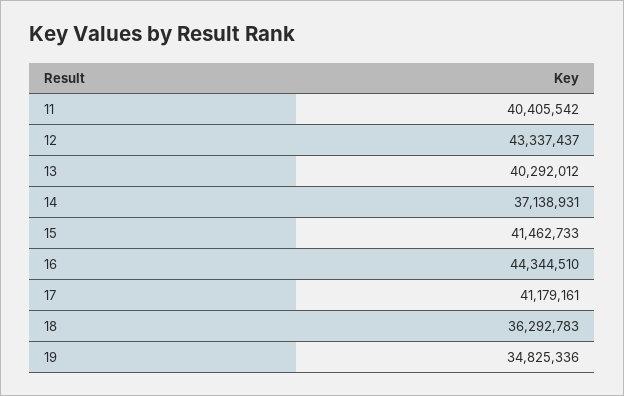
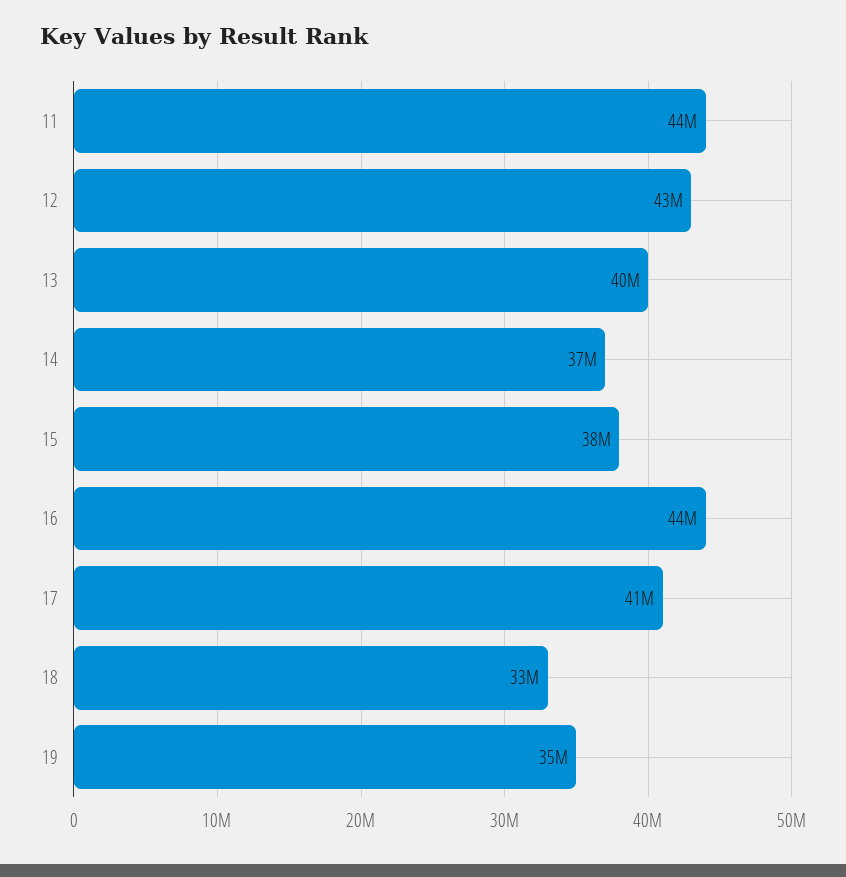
11: 40405542 -> 44000000
15: 41462733 -> 38000000
18: 36292783 -> 33000000

